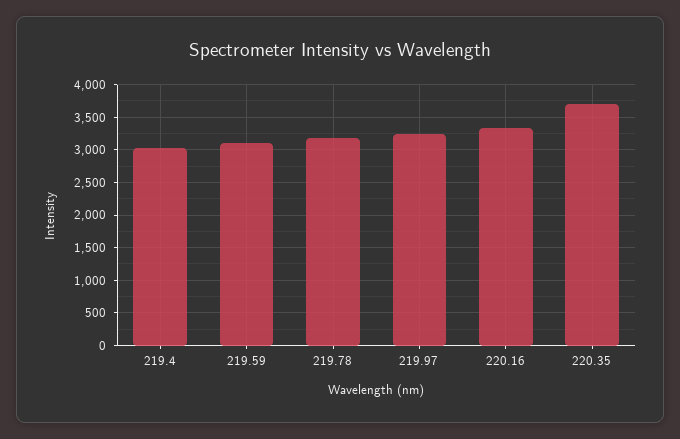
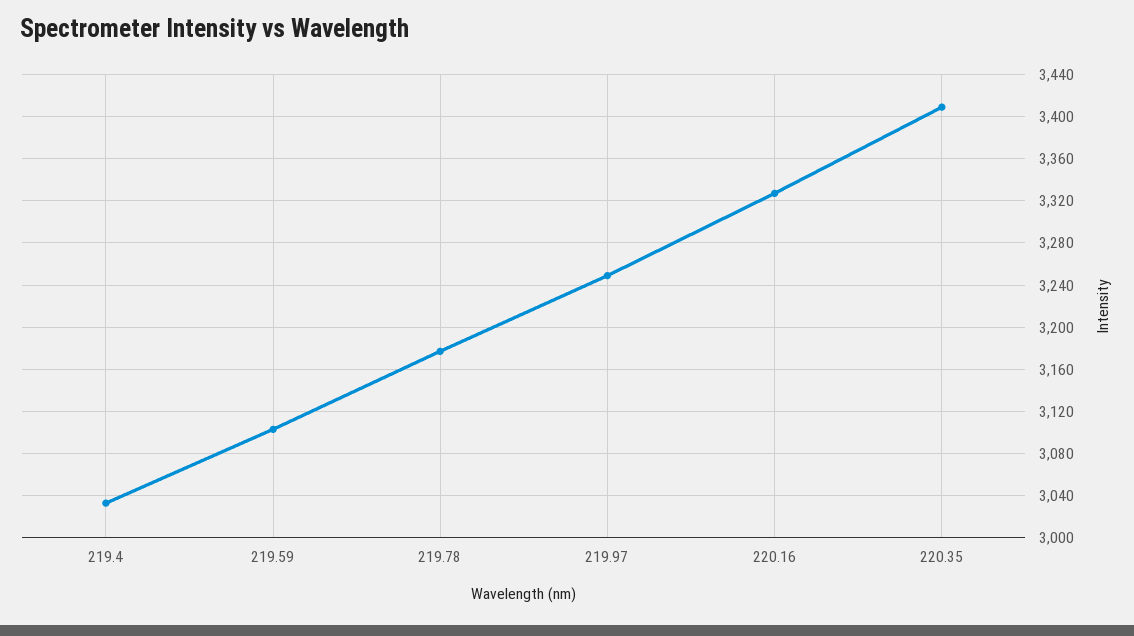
220.35: 3700 -> 3410

